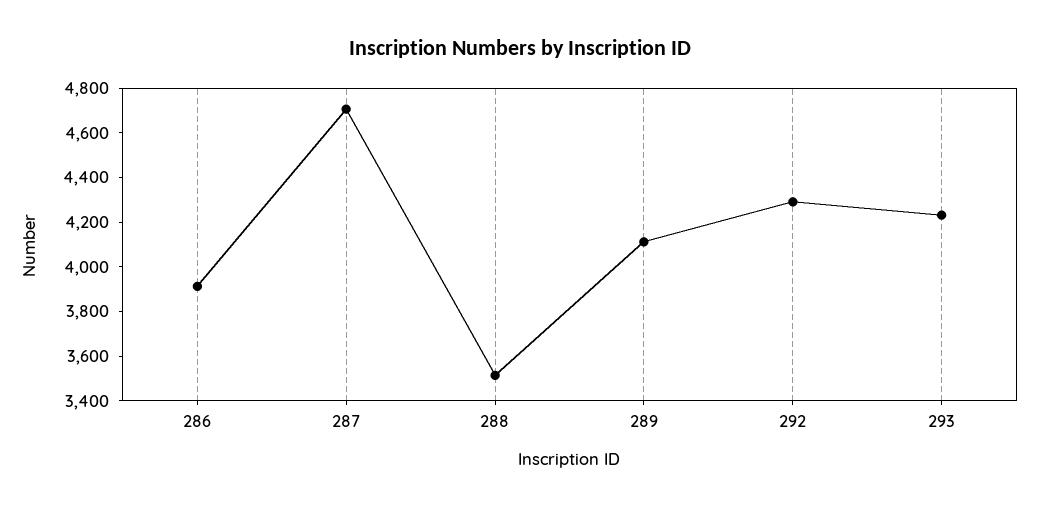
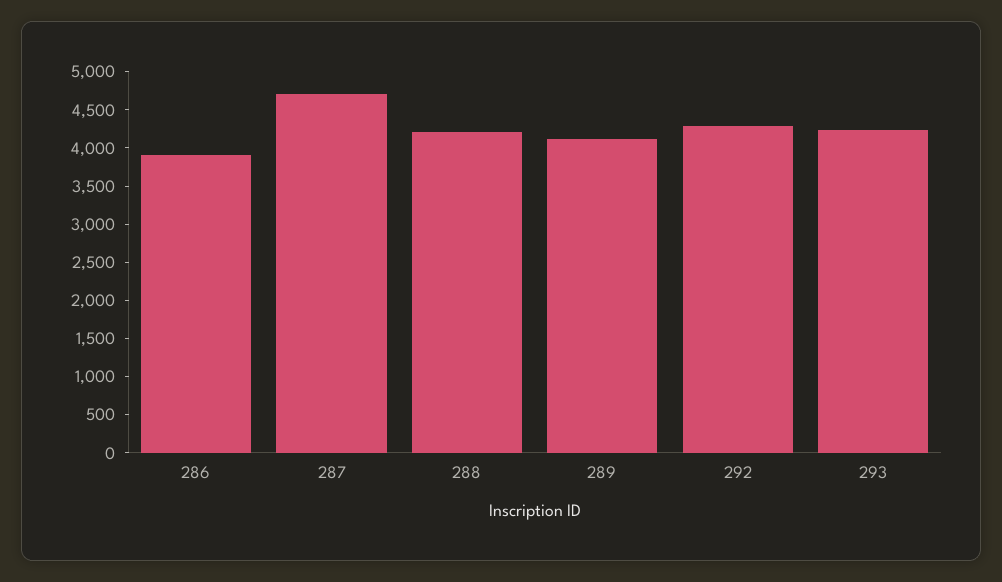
288: 3500 -> 4250

